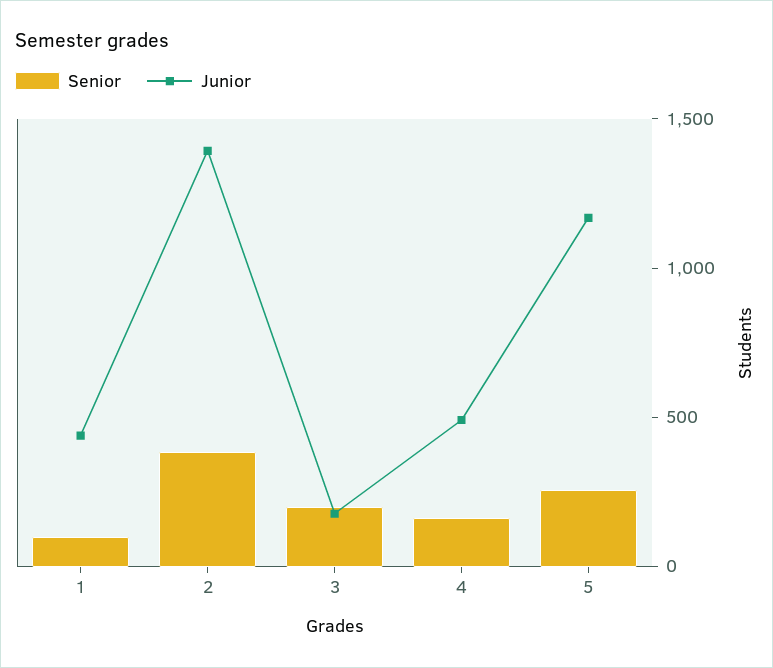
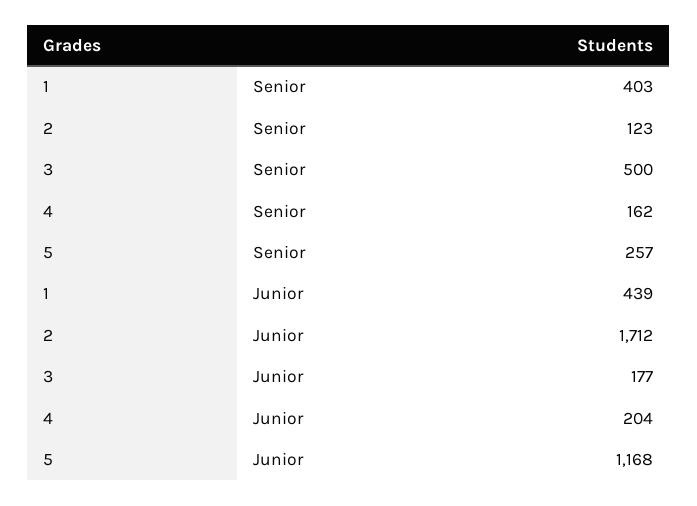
Senior, 1: 100 -> 403
Senior, 2: 400 -> 123
Junior, 2: 1400 -> 1712
Senior, 3: 200 -> 500
Junior, 4: 500 -> 204

